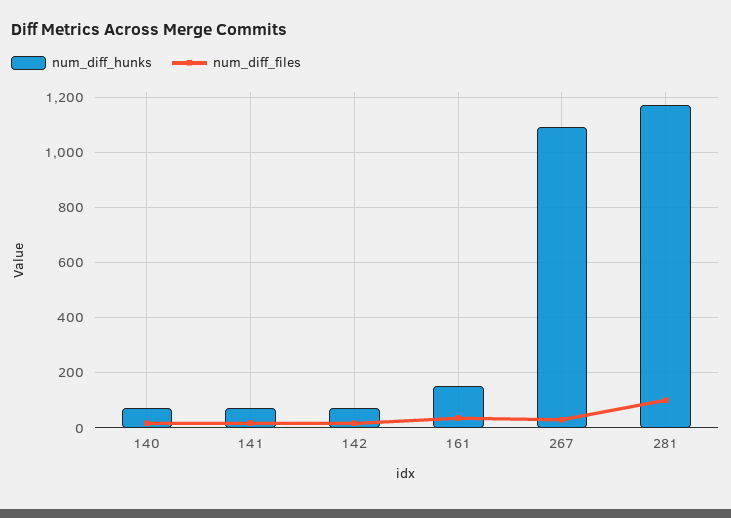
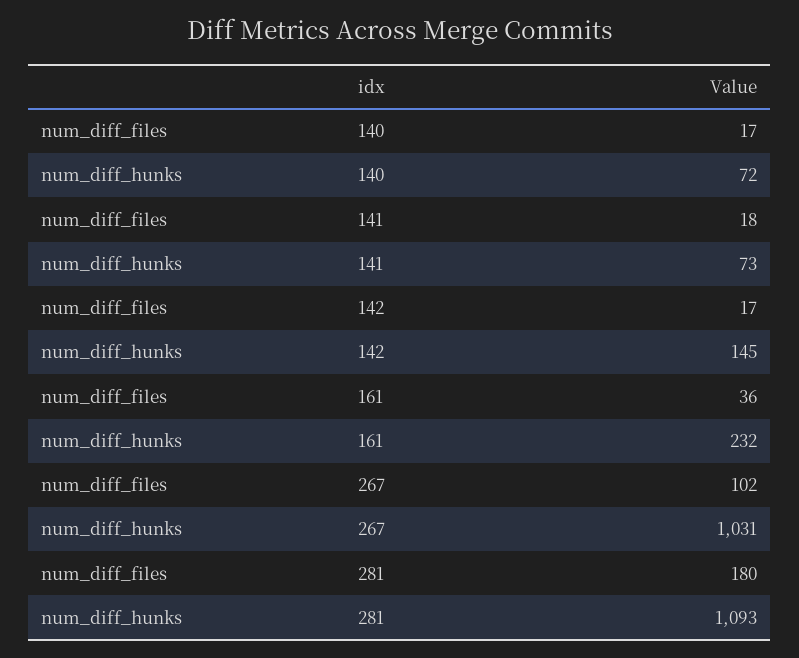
num_diff_hunks, 142: 75 -> 145
num_diff_hunks, 161: 150 -> 232
num_diff_hunks, 267: 1100 -> 1031
num_diff_files, 267: 25 -> 102
num_diff_hunks, 281: 1175 -> 1093
num_diff_files, 281: 100 -> 180

